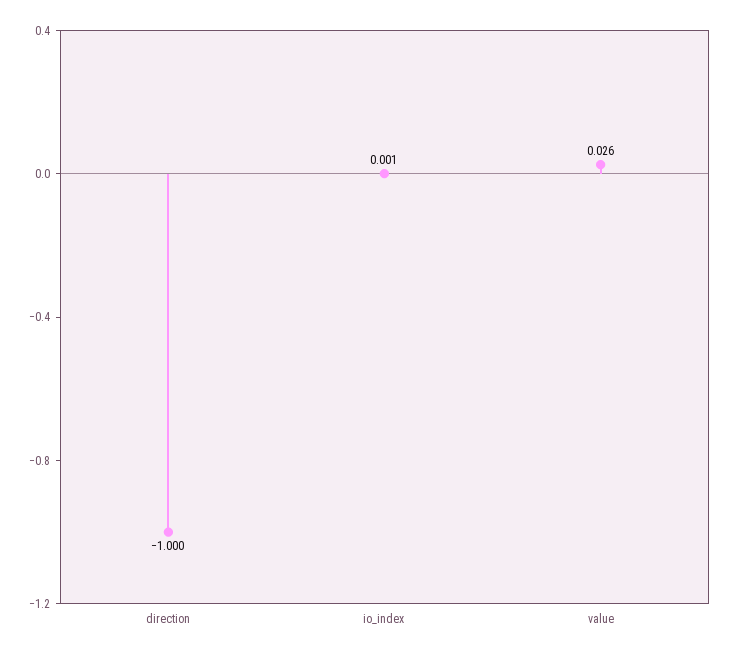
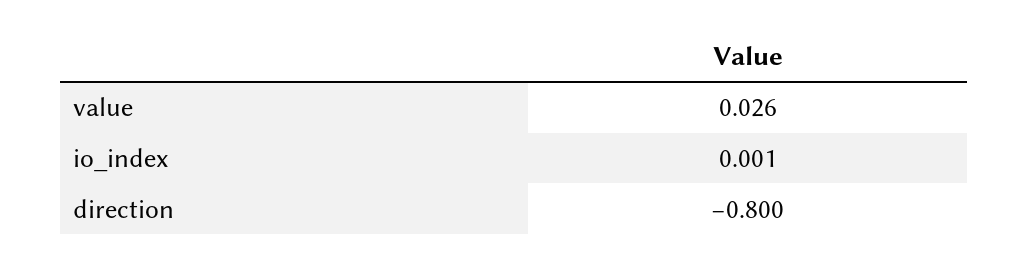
direction: -1 -> -0.8

